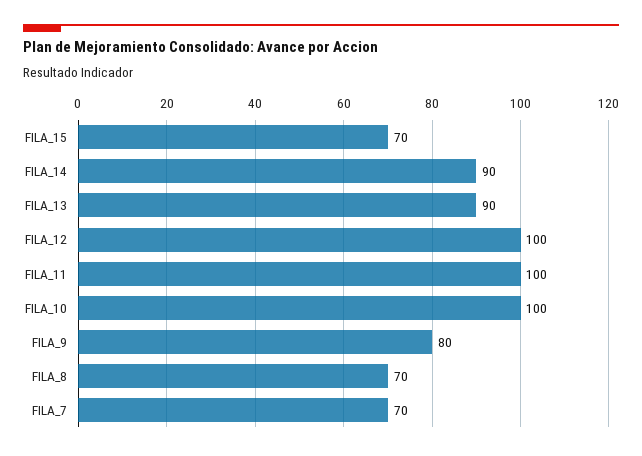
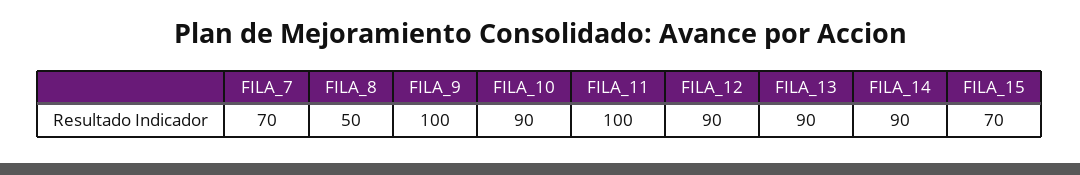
FILA_12: 100 -> 90
FILA_10: 100 -> 90
FILA_9: 80 -> 100
FILA_8: 70 -> 50

